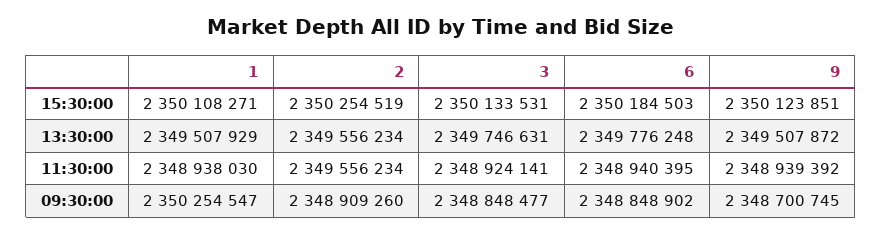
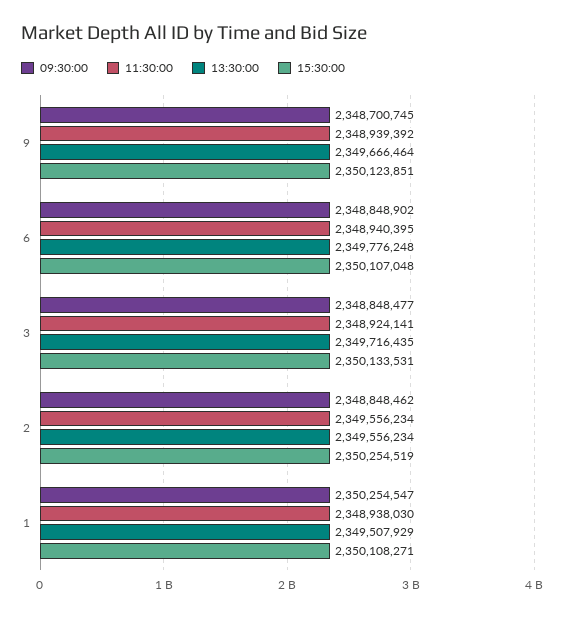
15:30:00, 6: 2350184503 -> 2350107048
13:30:00, 3: 2349746631 -> 2349716435
13:30:00, 9: 2349507872 -> 2349666464
09:30:00, 2: 2348909260 -> 2348848462

